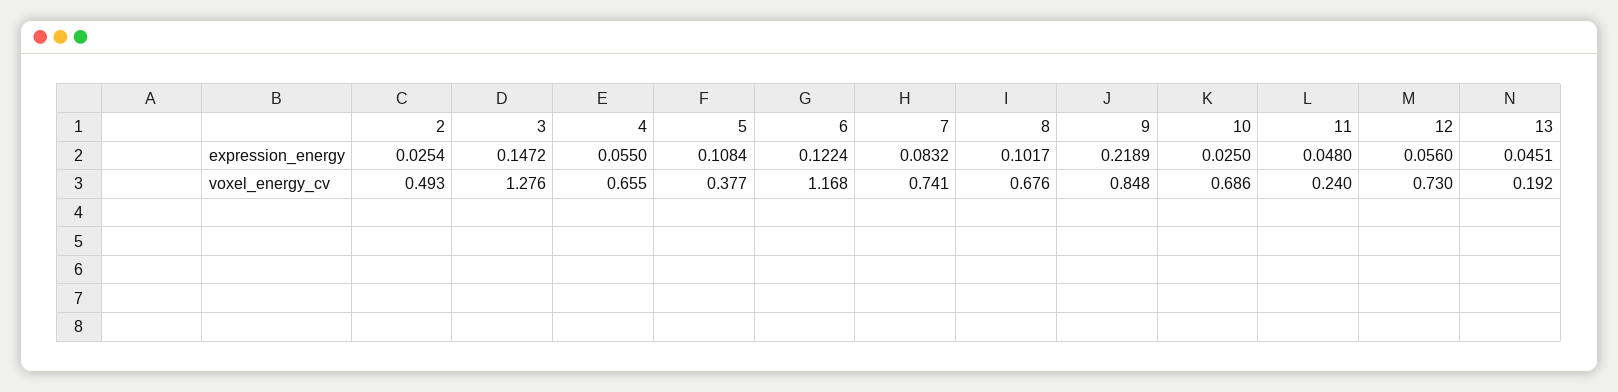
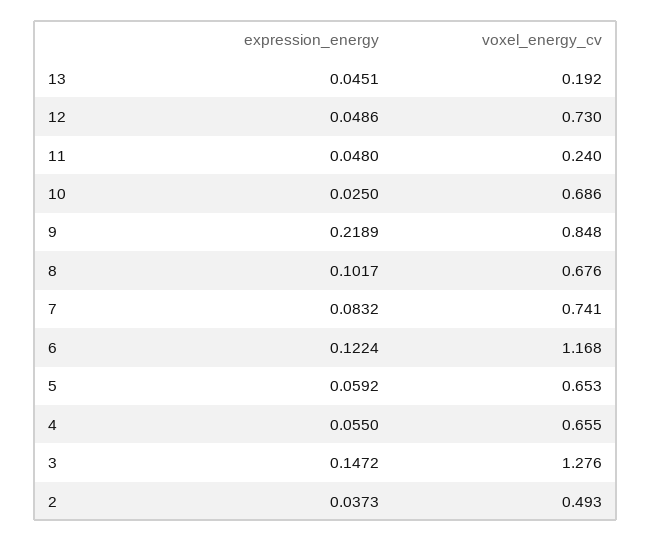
2, expression_energy: 0.0254 -> 0.0373
5, expression_energy: 0.1084 -> 0.0592
12, expression_energy: 0.056 -> 0.0486
5, voxel_energy_cv: 0.377 -> 0.653

